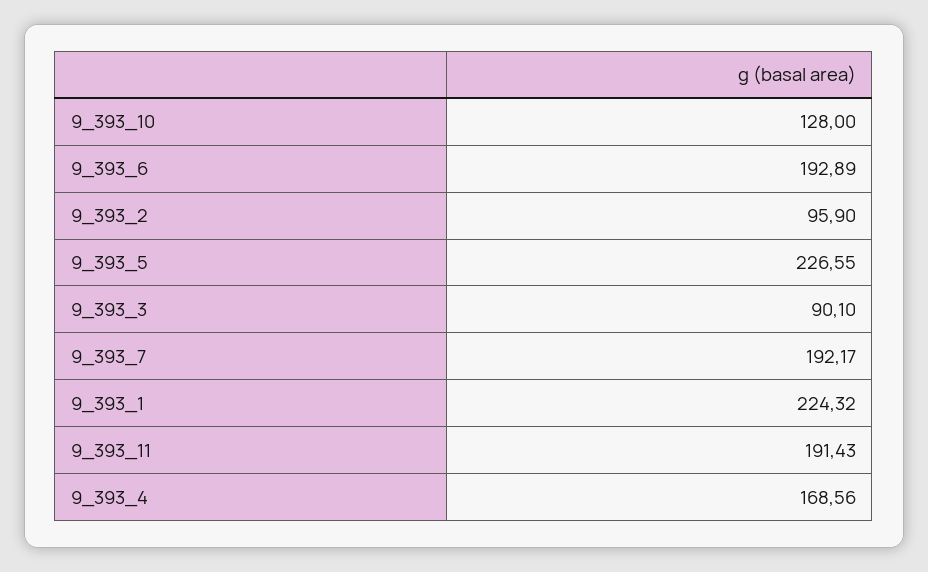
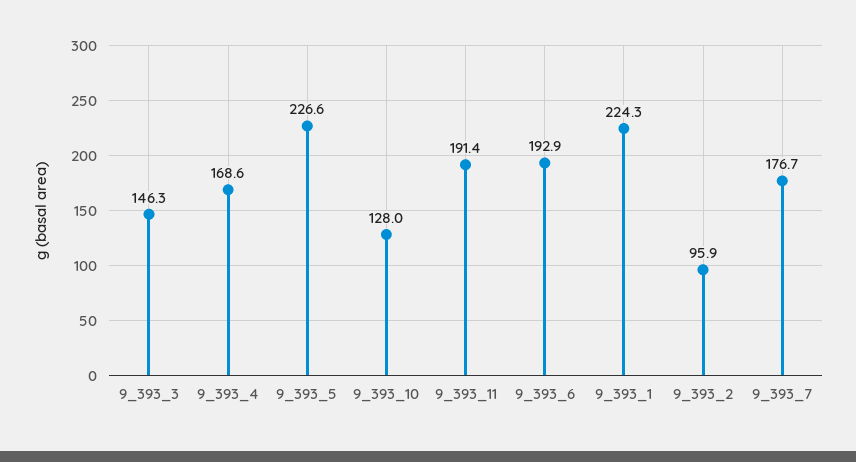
9_393_3: 90.1 -> 146.3
9_393_7: 192.17 -> 176.7

